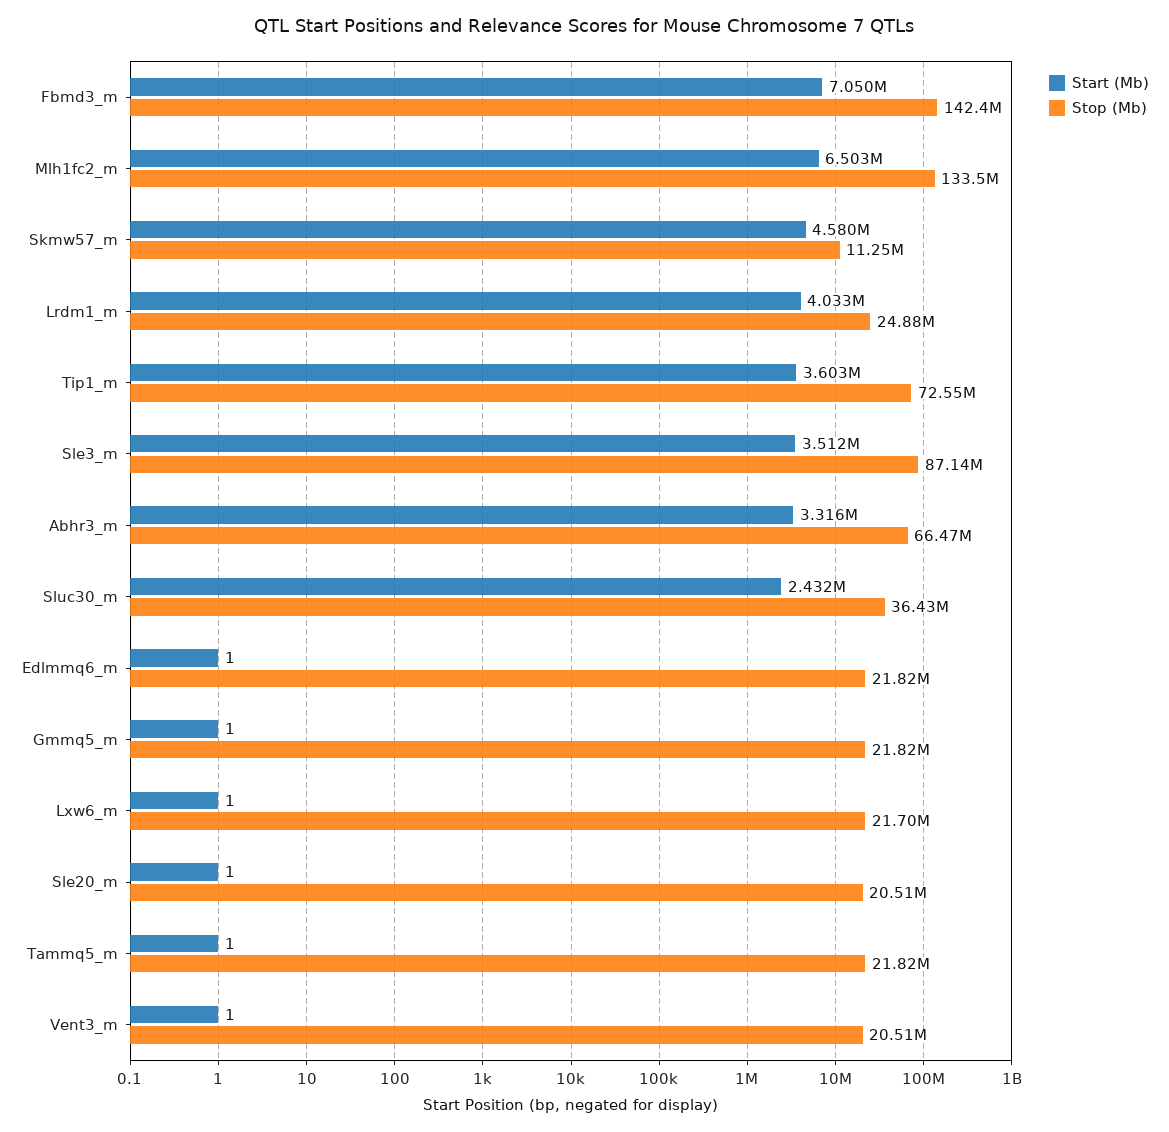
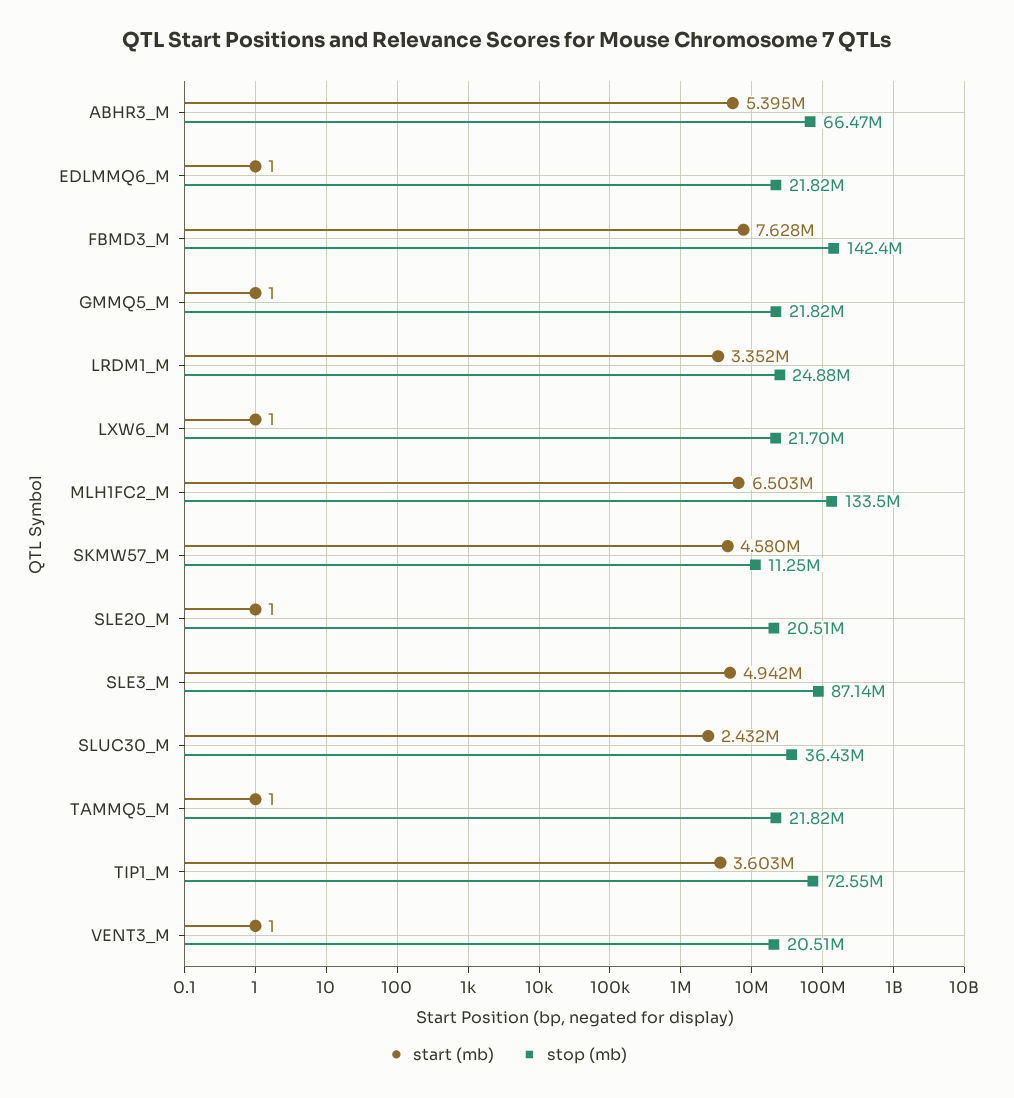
Start (Mb), Fbmd3_m: 7050000 -> 7628000
Start (Mb), Lrdm1_m: 4033000 -> 3352000
Start (Mb), Sle3_m: 3512000 -> 4942000
Start (Mb), Abhr3_m: 3316000 -> 5395000

